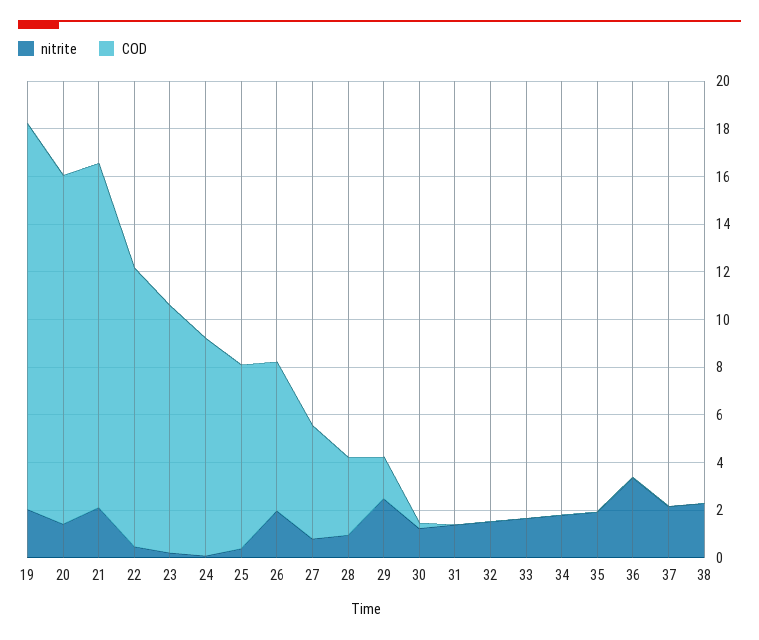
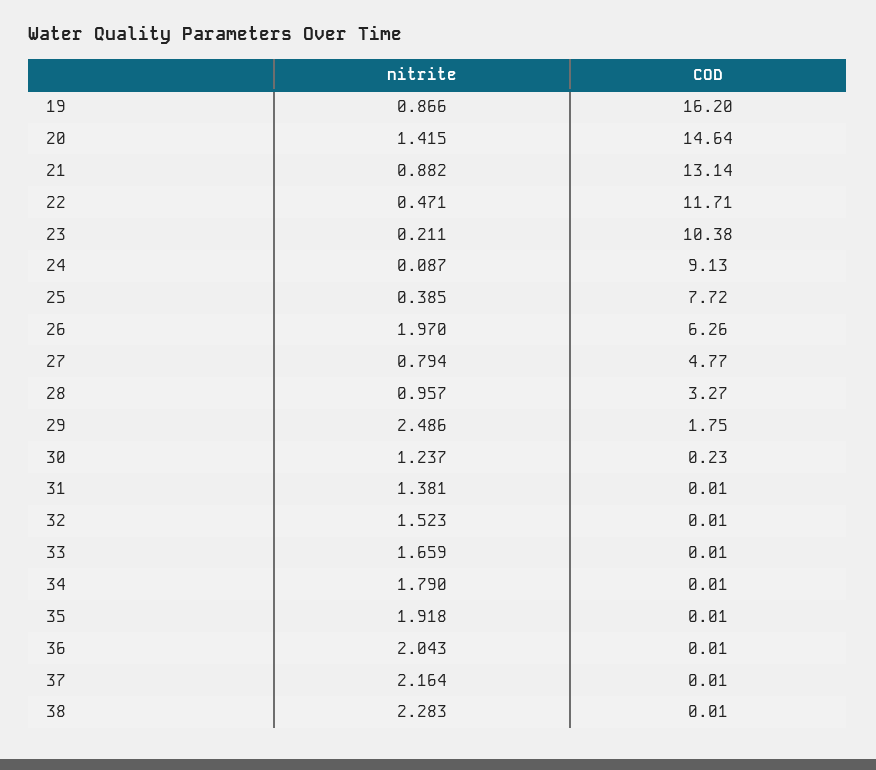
nitrite, 19: 2 -> 0.866
nitrite, 21: 2 -> 0.882
COD, 21: 14.5 -> 13.14
nitrite, 36: 3.5 -> 2.043

